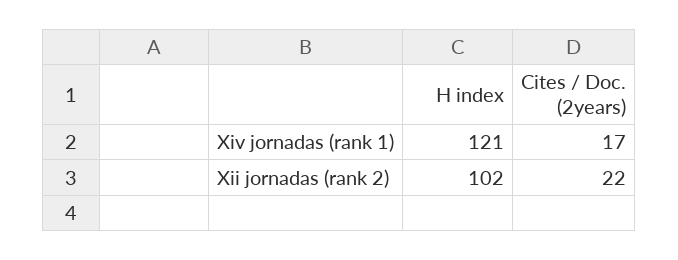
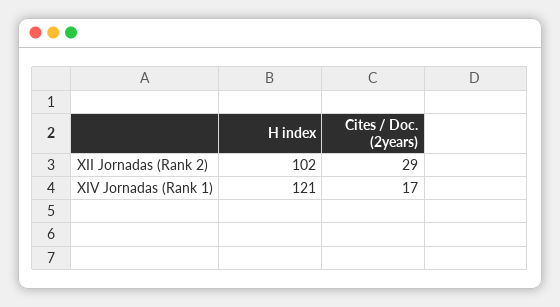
Cites / Doc. (2years), Xii jornadas (rank 2): 22 -> 29

